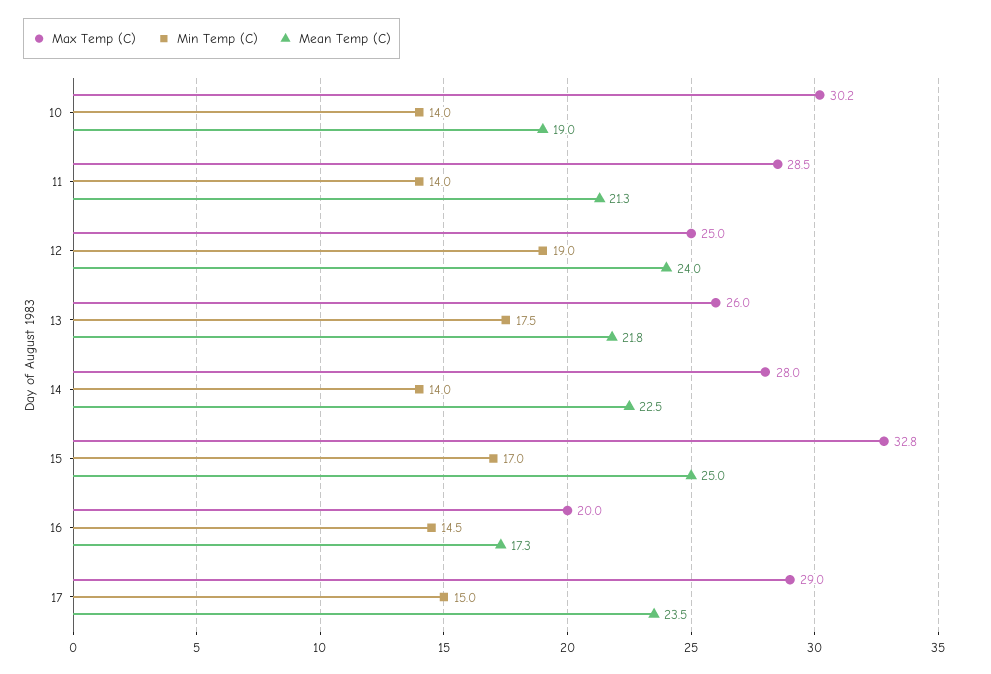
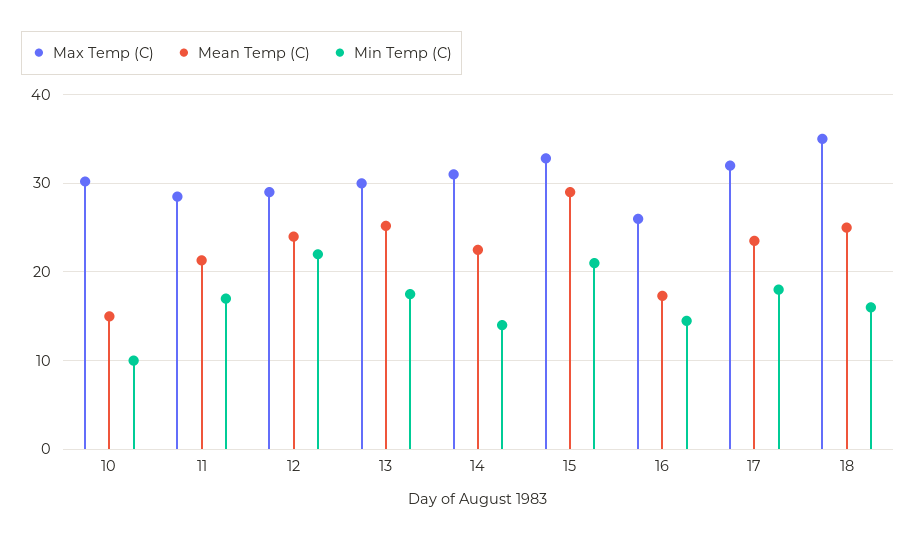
Min Temp (C), 10: 14 -> 10
Mean Temp (C), 10: 19 -> 15
Min Temp (C), 11: 14 -> 17
Max Temp (C), 12: 25 -> 29
Min Temp (C), 12: 19 -> 22
Max Temp (C), 13: 26 -> 30
Mean Temp (C), 13: 21.8 -> 25
Max Temp (C), 14: 28 -> 31
Min Temp (C), 15: 17 -> 21
Mean Temp (C), 15: 25 -> 29
Max Temp (C), 16: 20 -> 26
Max Temp (C), 17: 29 -> 32
Min Temp (C), 17: 15 -> 18
Max Temp (C), 18: none -> 35
Mean Temp (C), 18: none -> 25
Min Temp (C), 18: none -> 16

